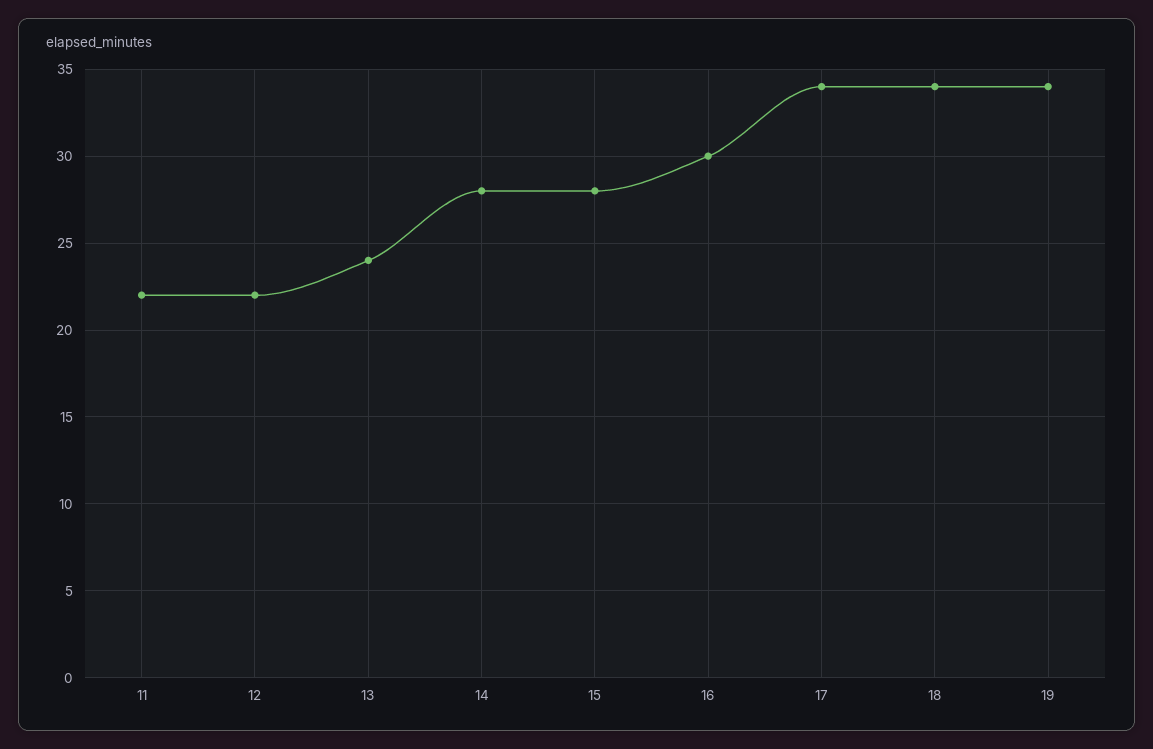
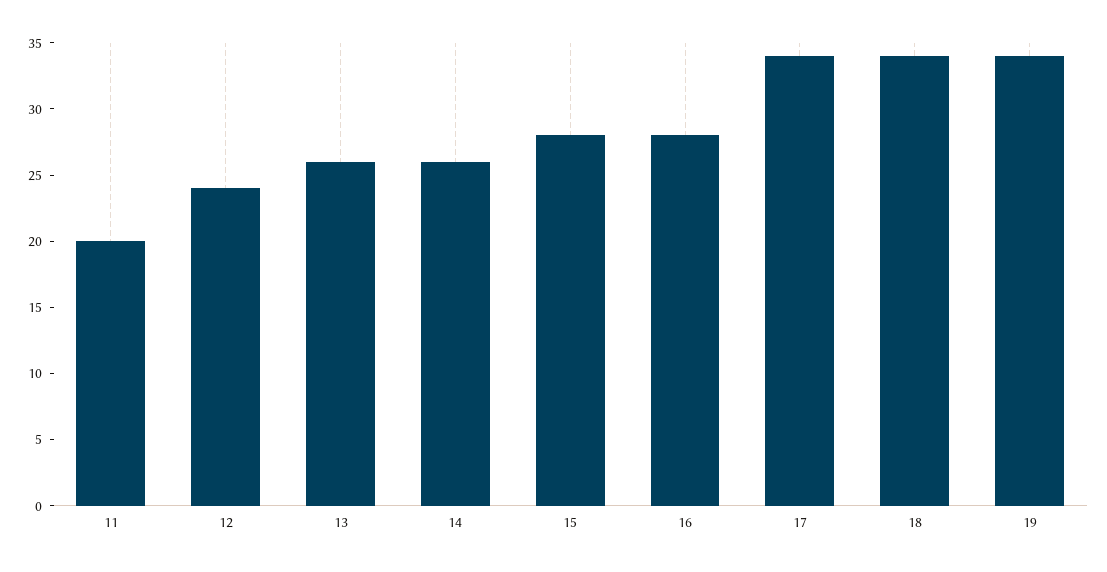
11: 22 -> 20
12: 22 -> 24
13: 24 -> 26
14: 28 -> 26
16: 30 -> 28

